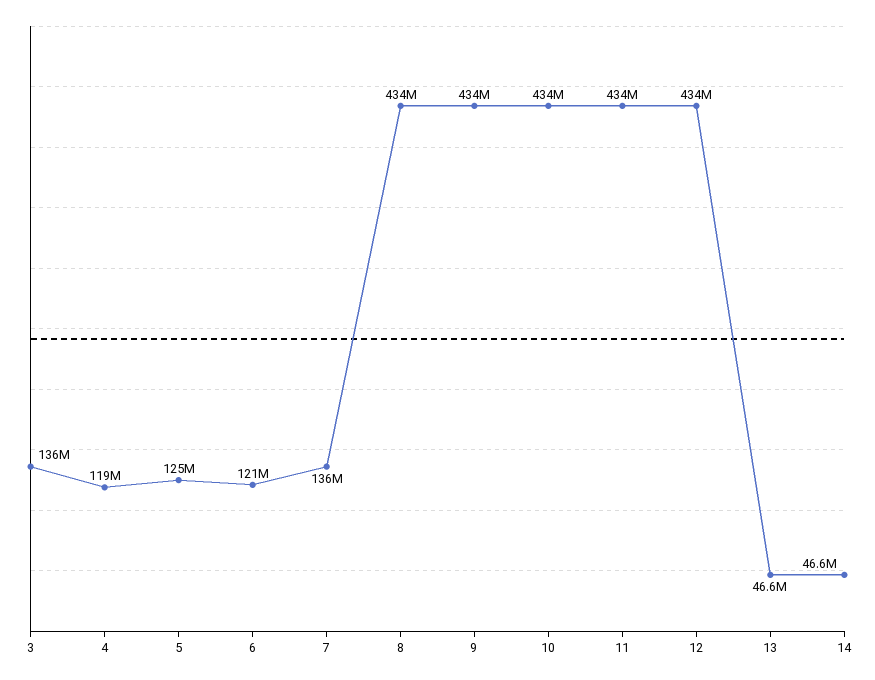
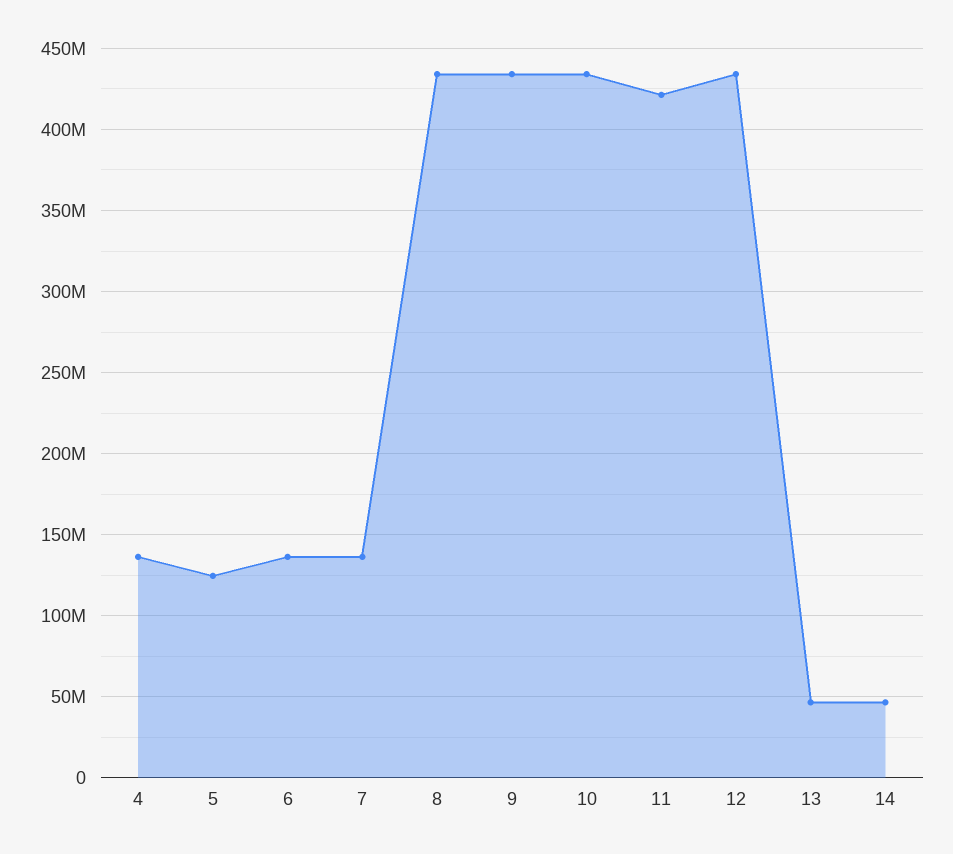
3: 136000000 -> none
4: 119000000 -> 135000000
6: 121000000 -> 135000000
11: 434000000 -> 420000000

